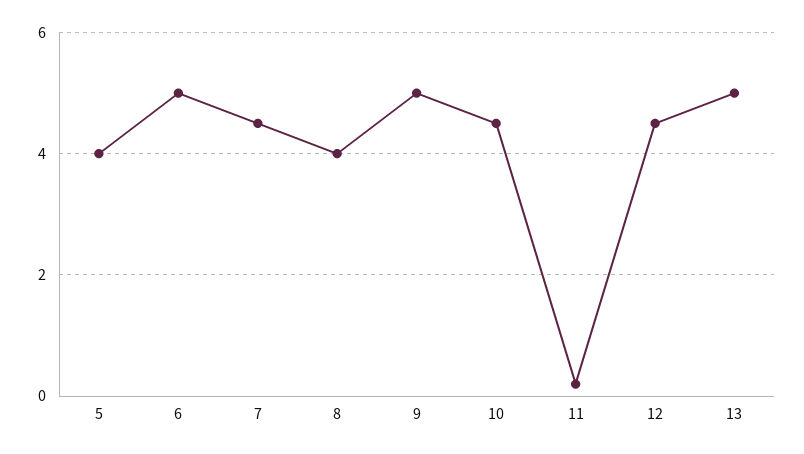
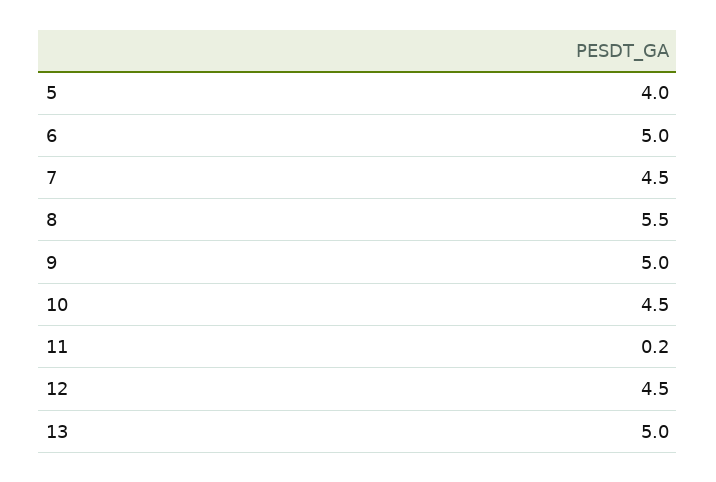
8: 4 -> 5.5

